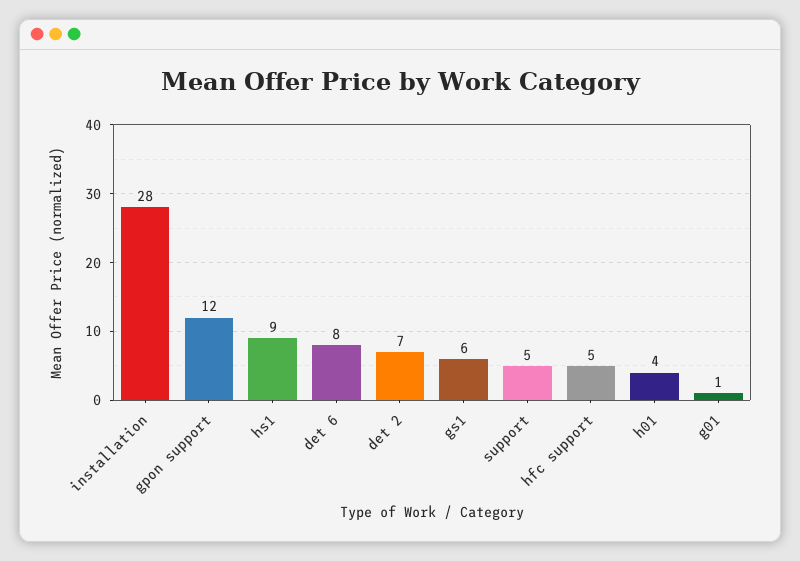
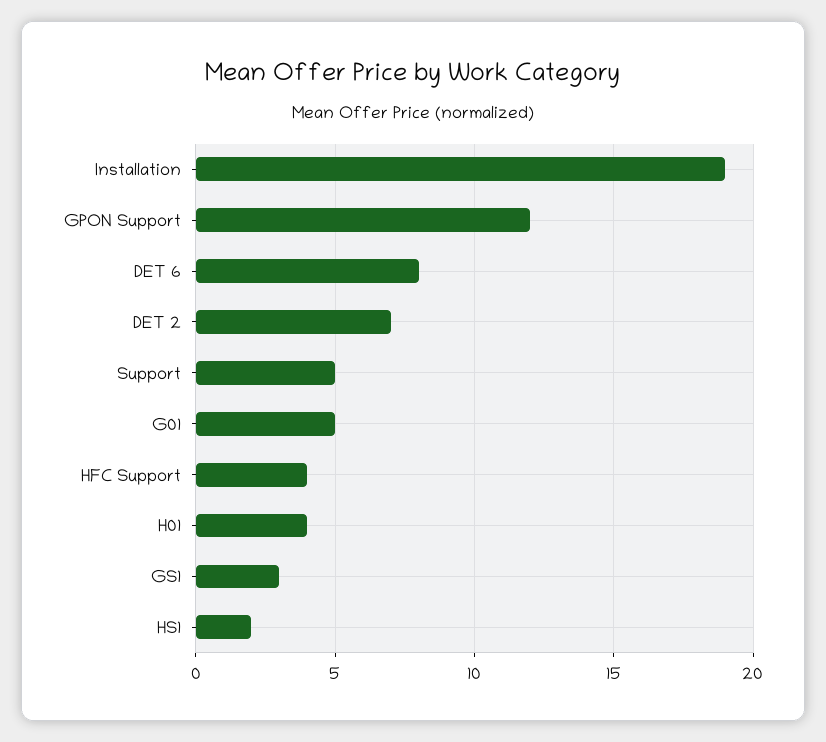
installation: 28 -> 19
hs1: 9 -> 2
gs1: 6 -> 3
hfc support: 5 -> 4
g01: 1 -> 5

